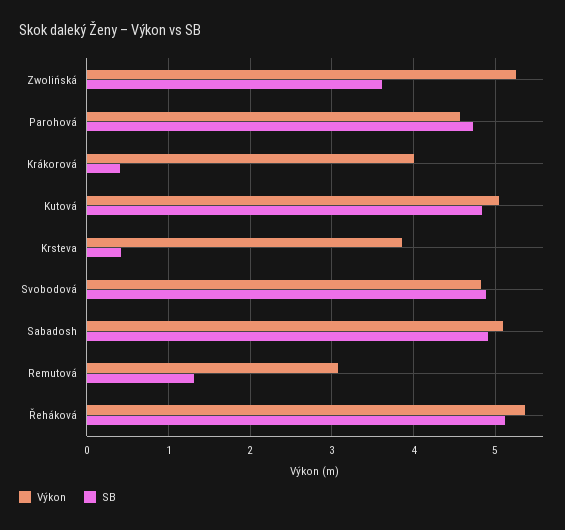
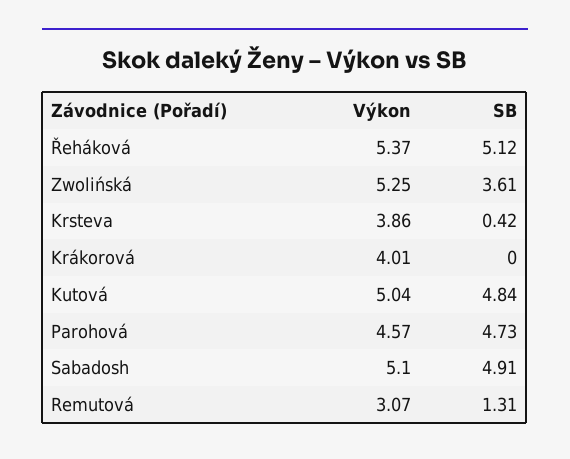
SB, Krákorová: 0.4 -> 0
Výkon, Svobodová: 4.8 -> none
SB, Svobodová: 4.9 -> none

